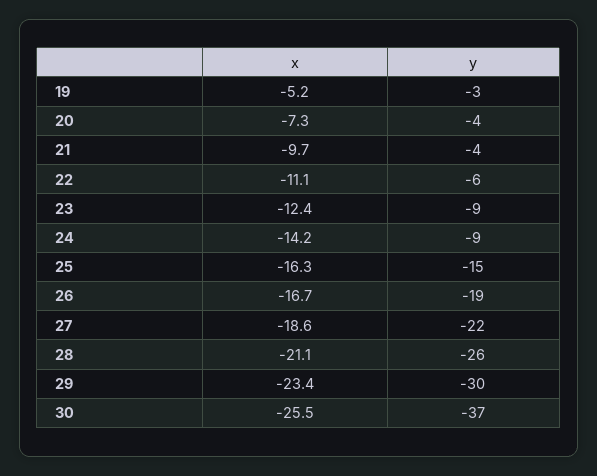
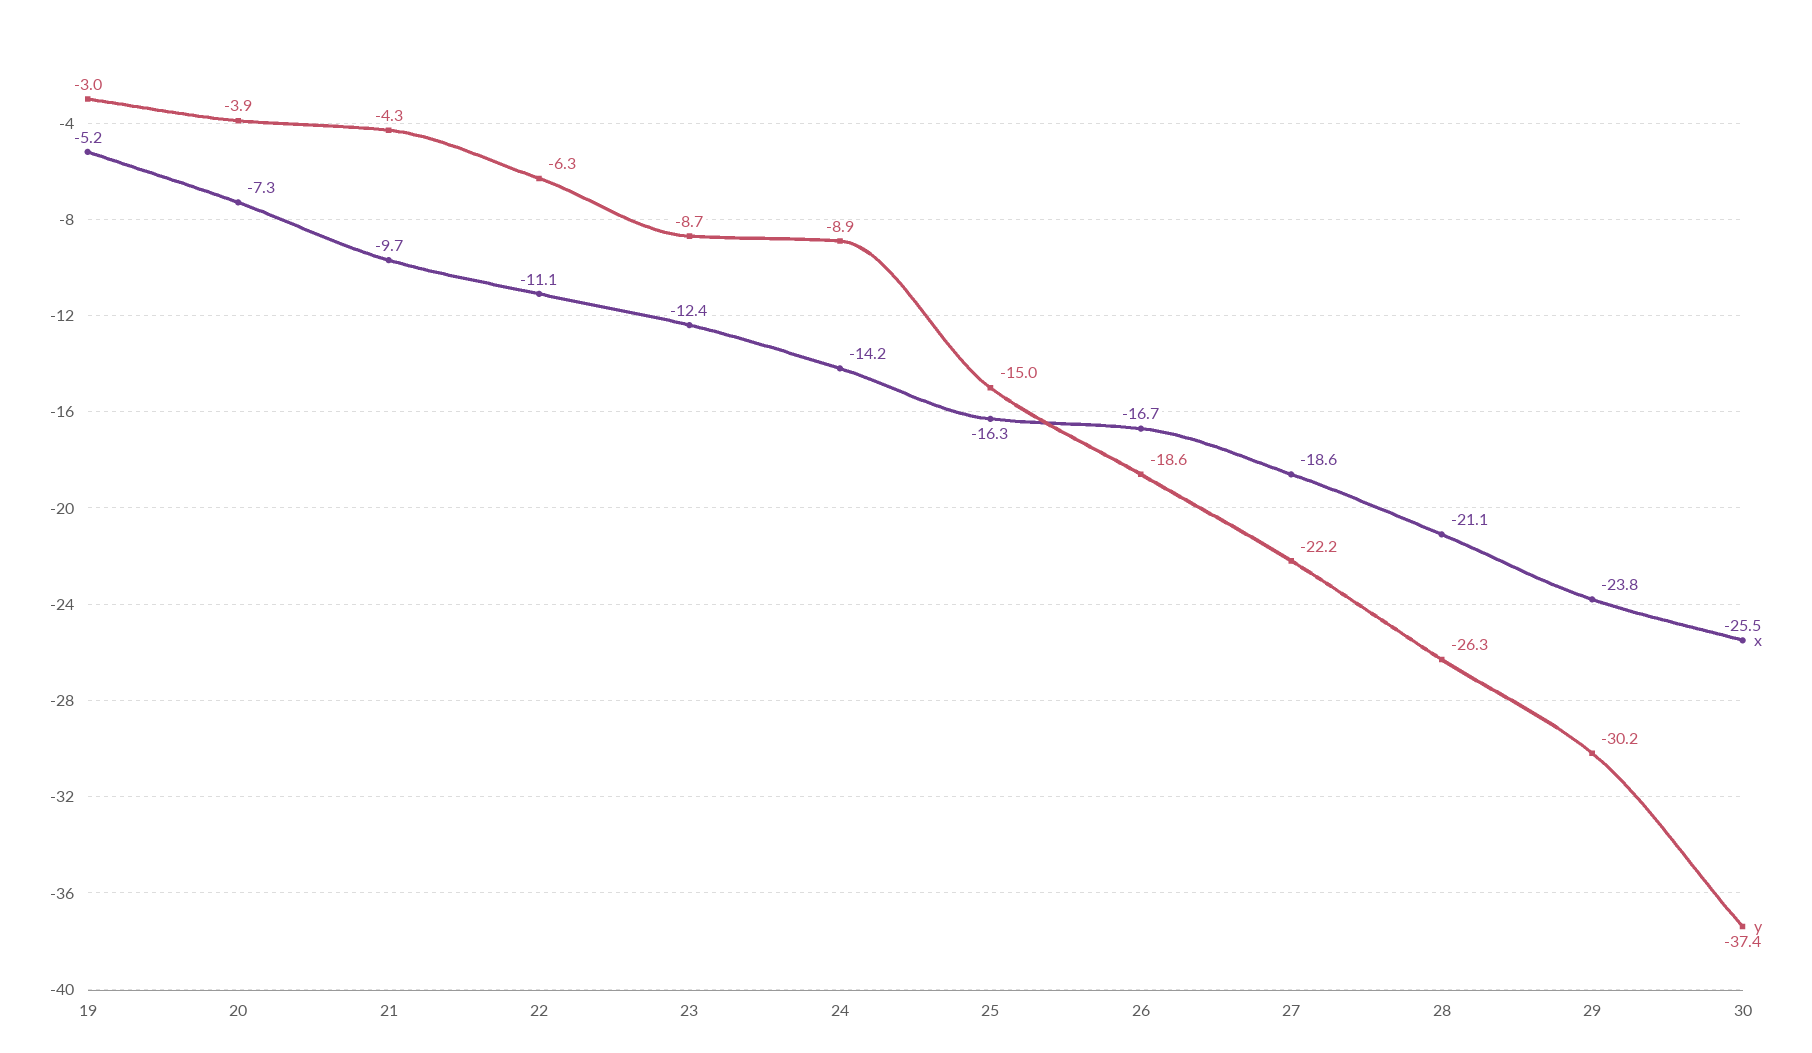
x, 29: -23.4 -> -23.8

